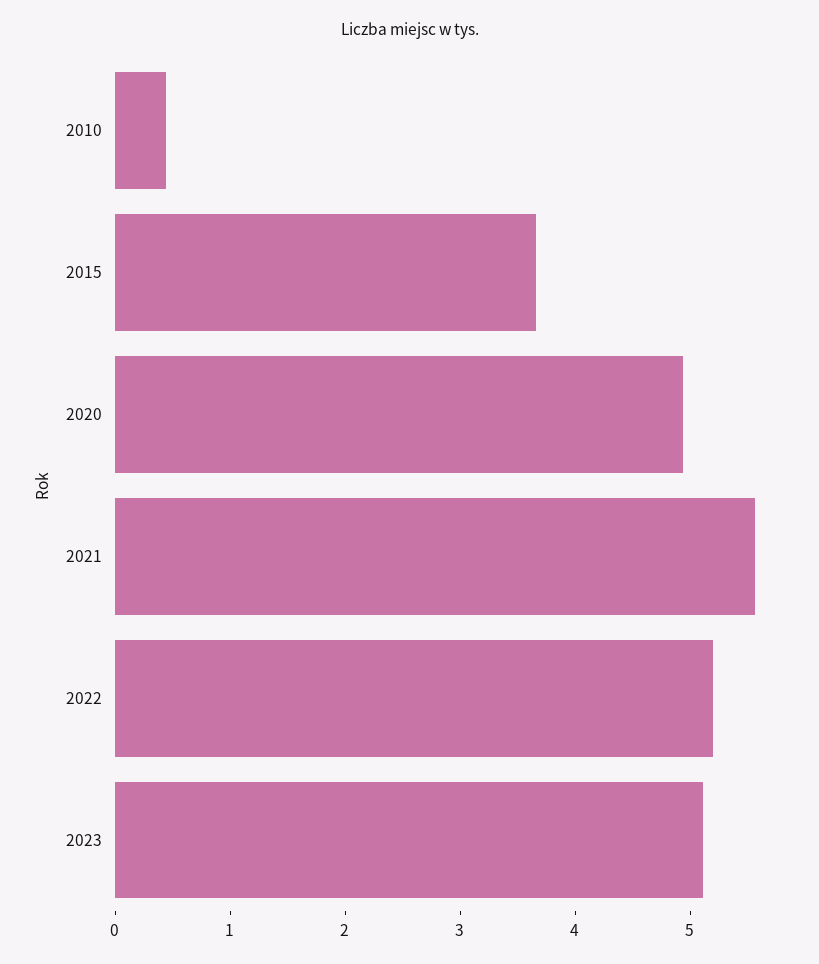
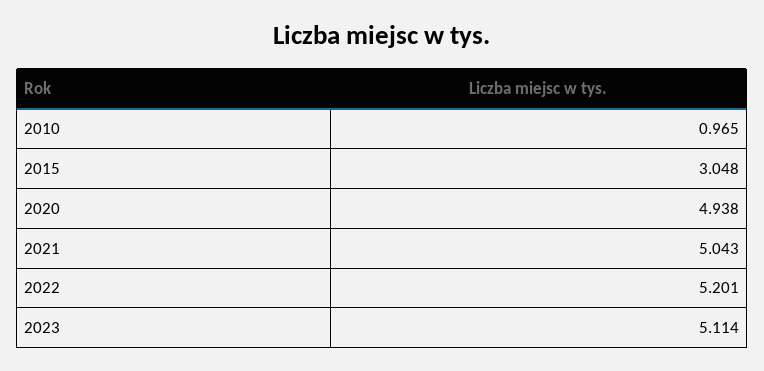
2010: 0.4 -> 0.965
2015: 3.6 -> 3.048
2021: 5.6 -> 5.043

